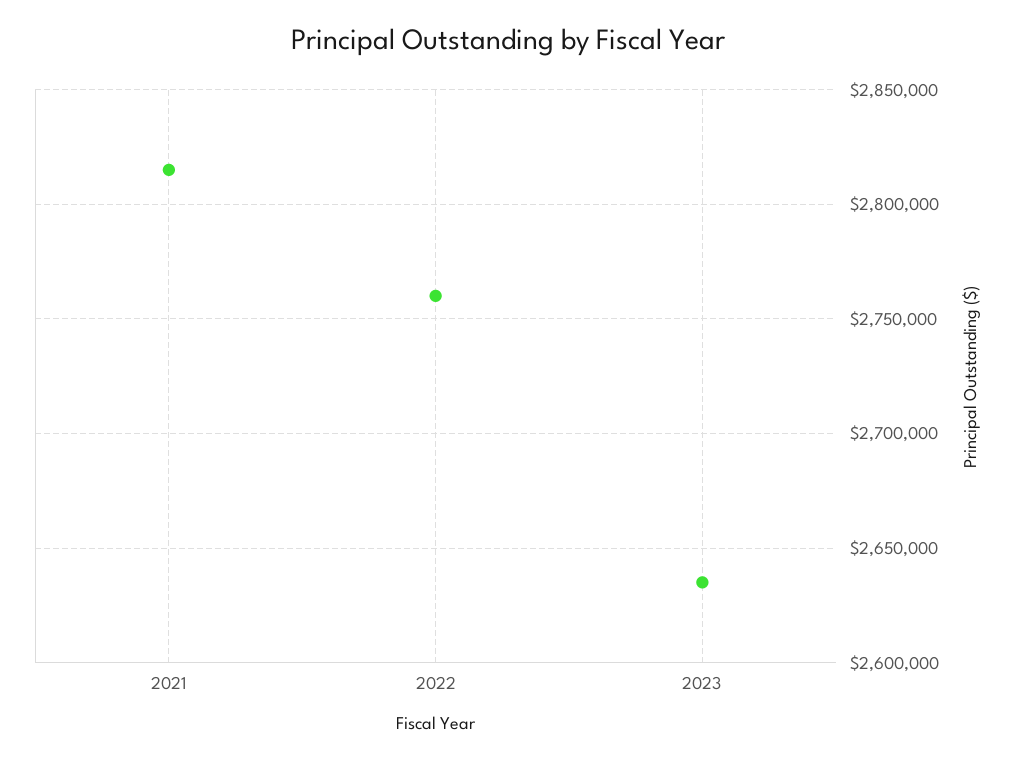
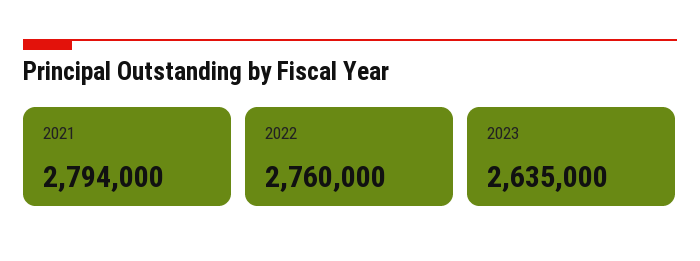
2021: 2815000 -> 2794000

